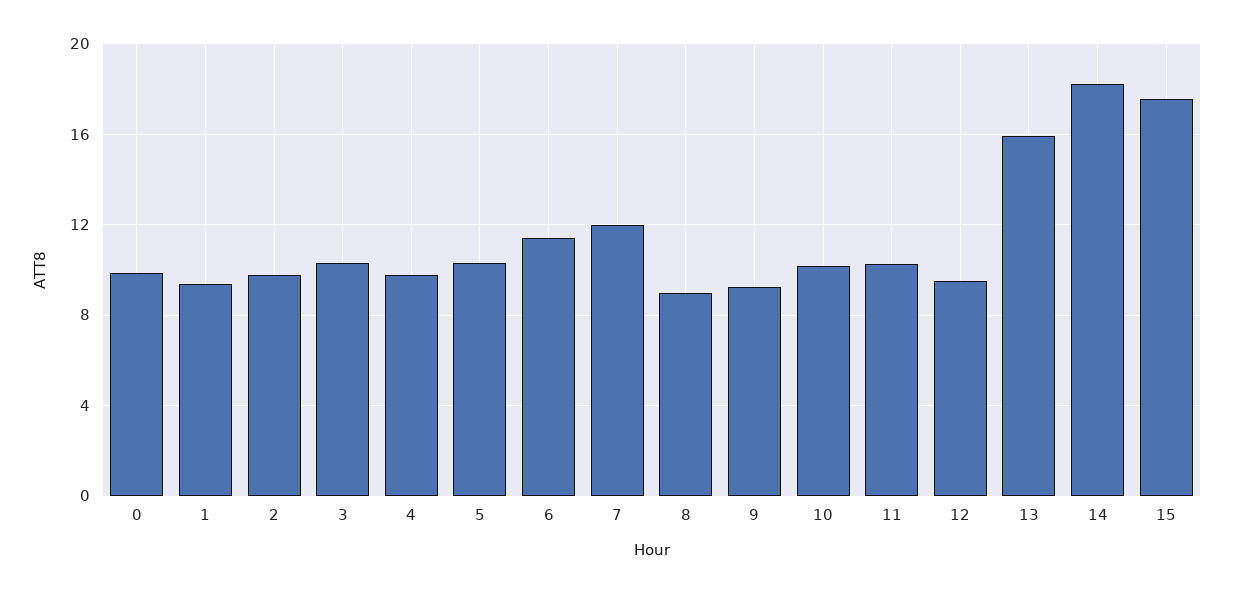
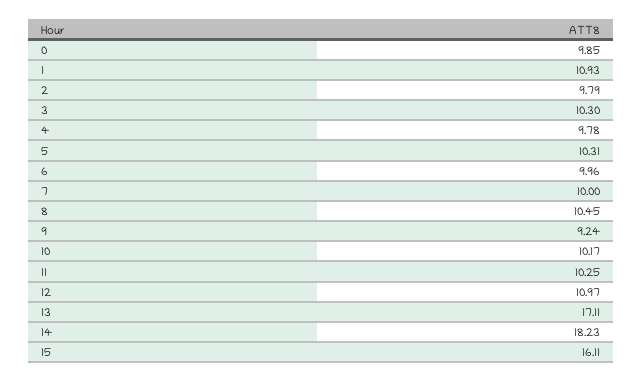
1: 9.5 -> 10.93
6: 11.5 -> 9.96
7: 12 -> 10
8: 9 -> 10.45
12: 9.5 -> 10.97
13: 16 -> 17.11
15: 17.5 -> 16.11

